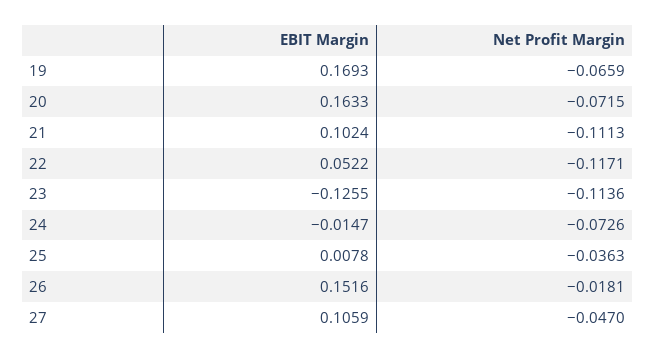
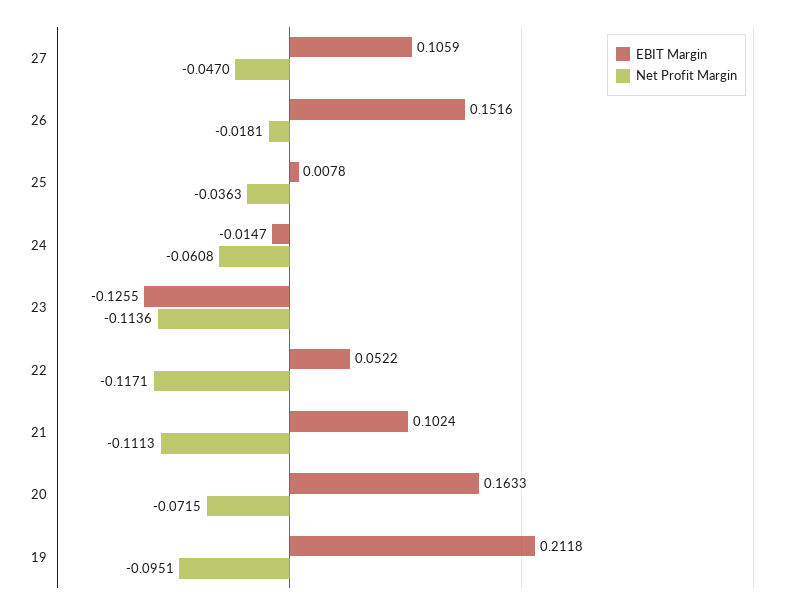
EBIT Margin, 19: 0.1693 -> 0.2118
Net Profit Margin, 19: -0.0659 -> -0.0951
Net Profit Margin, 24: -0.0726 -> -0.0608

